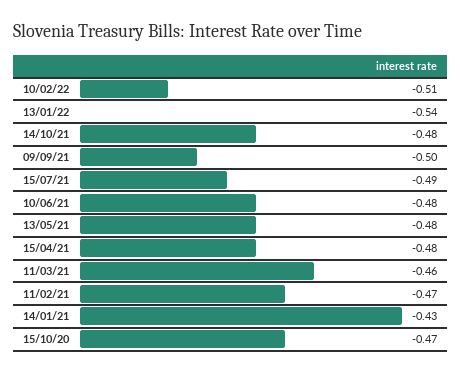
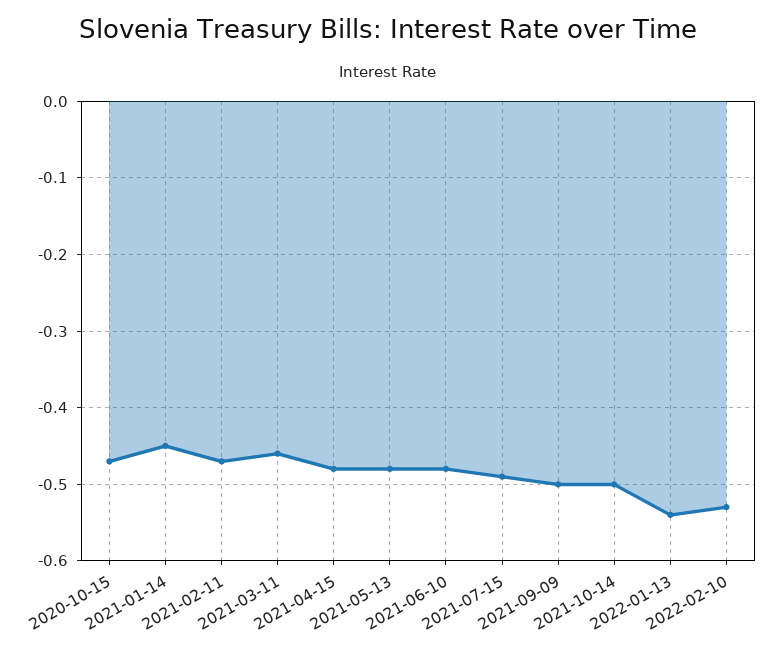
10/02/22: -0.51 -> -0.53
14/10/21: -0.48 -> -0.5
14/01/21: -0.43 -> -0.45

